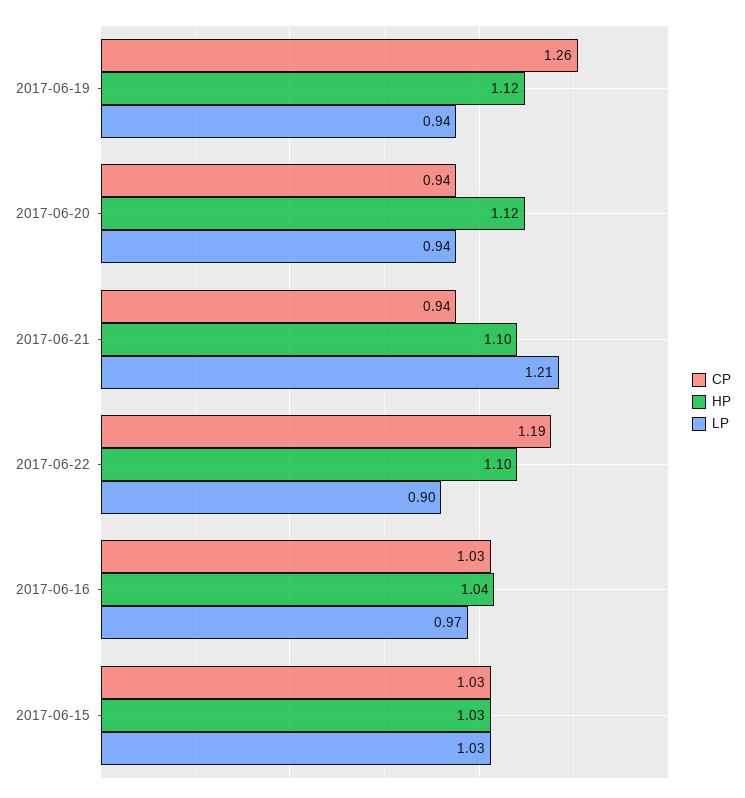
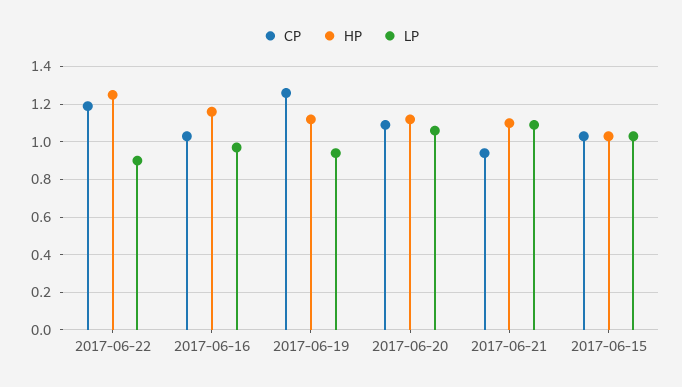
CP, 2017-06-20: 0.94 -> 1.1
LP, 2017-06-20: 0.94 -> 1.05
LP, 2017-06-21: 1.21 -> 1.1
HP, 2017-06-22: 1.1 -> 1.25
HP, 2017-06-16: 1.04 -> 1.15

